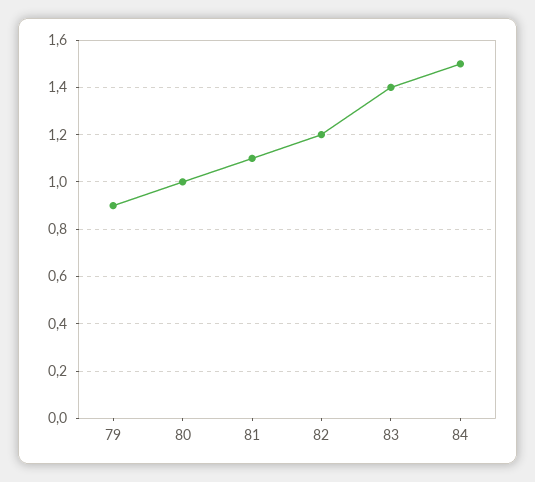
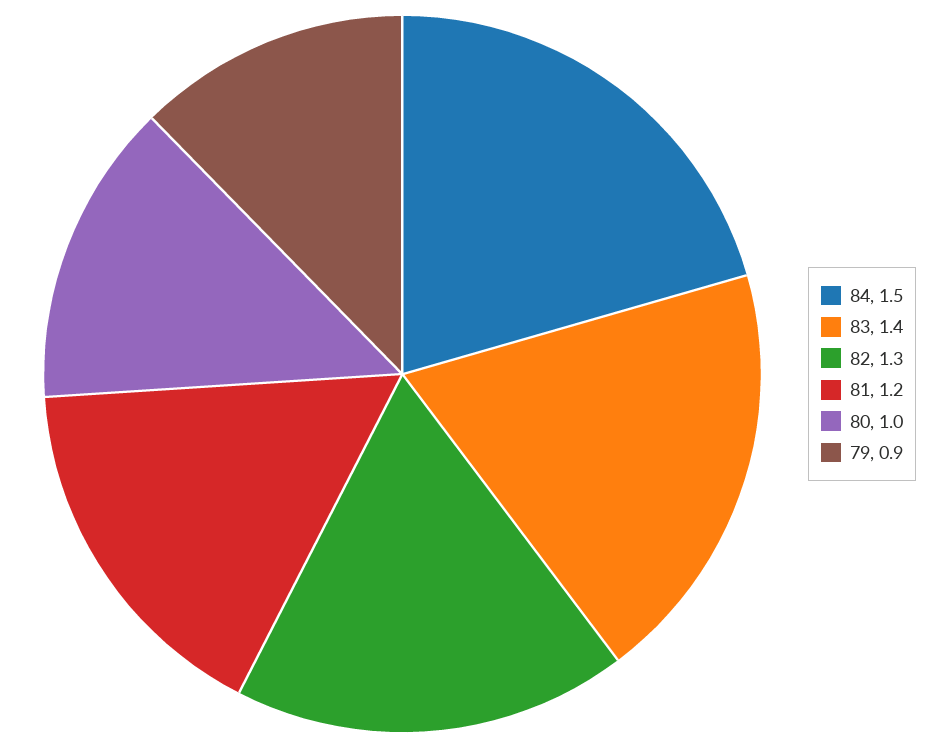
81: 1.1 -> 1.2
82: 1.2 -> 1.3

